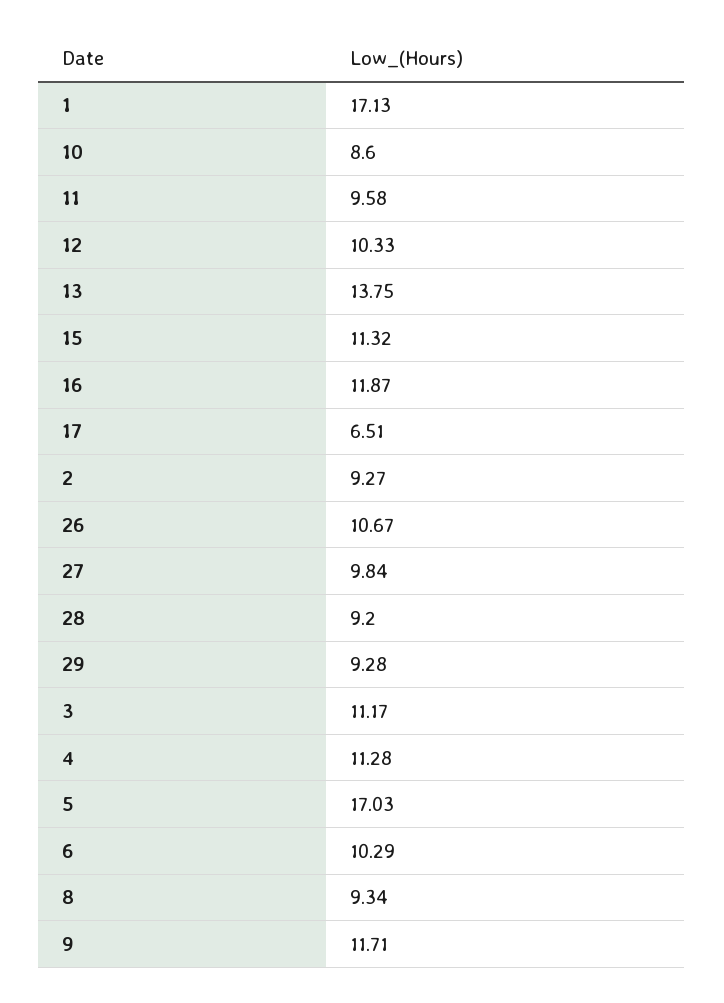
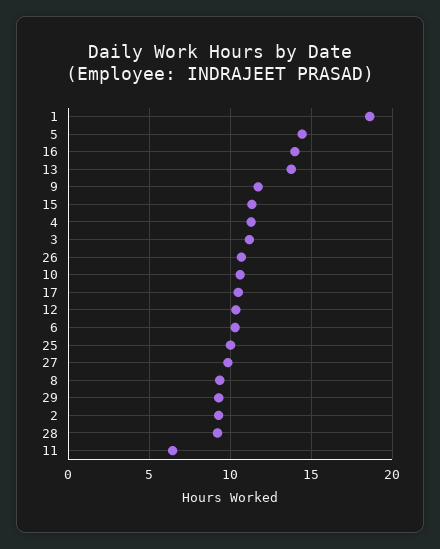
1: 17.13 -> 18.5
10: 8.6 -> 10.5
11: 9.58 -> 6.5
16: 11.87 -> 14
17: 6.51 -> 10.5
5: 17.03 -> 14.5
25: none -> 10

